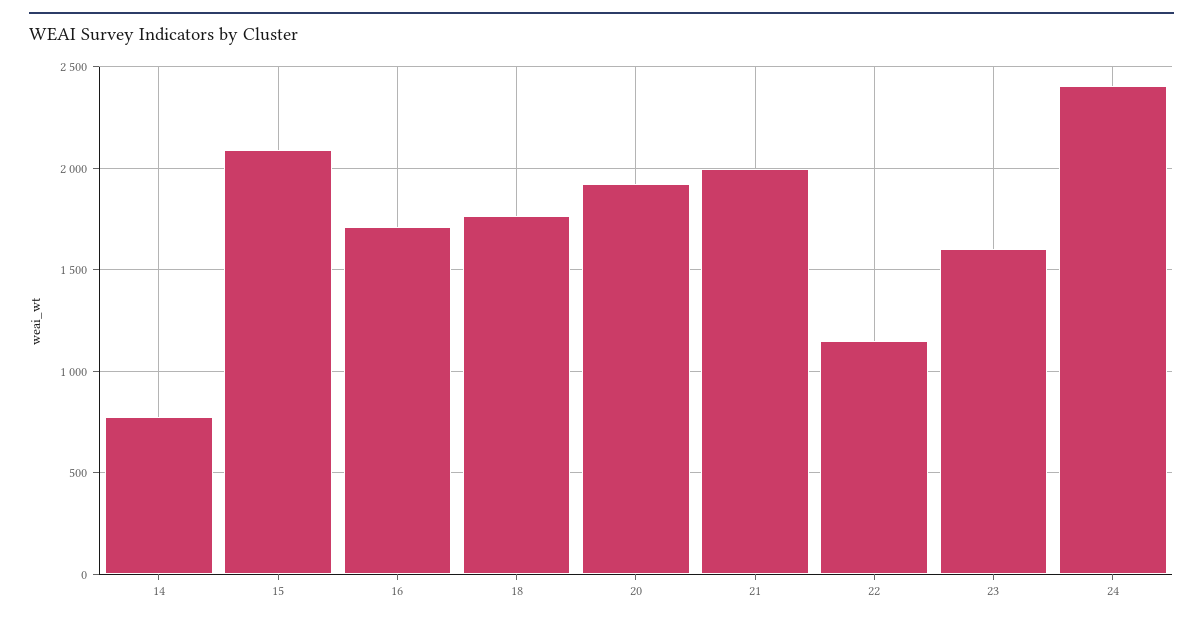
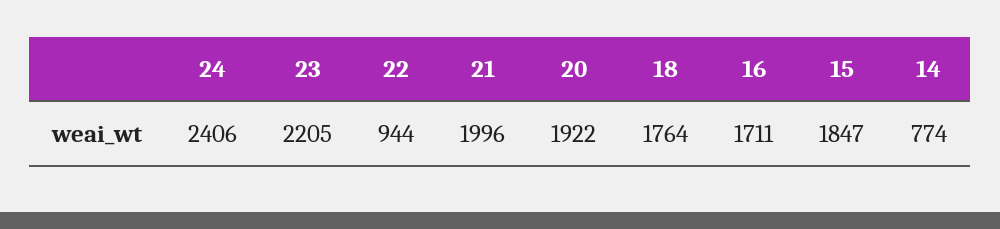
15: 2100 -> 1847
22: 1150 -> 944
23: 1600 -> 2205

